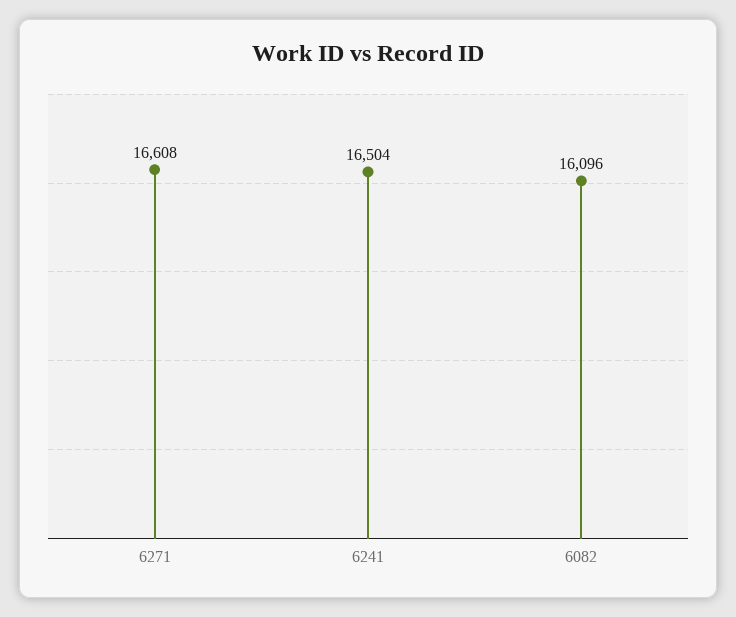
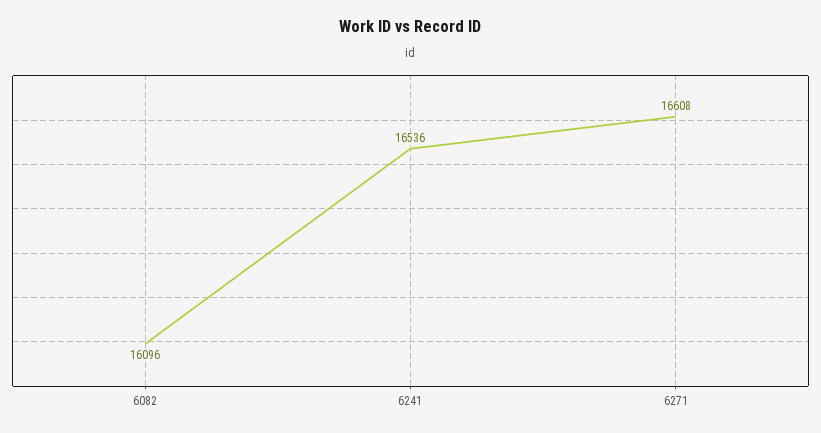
6241: 16504 -> 16536

